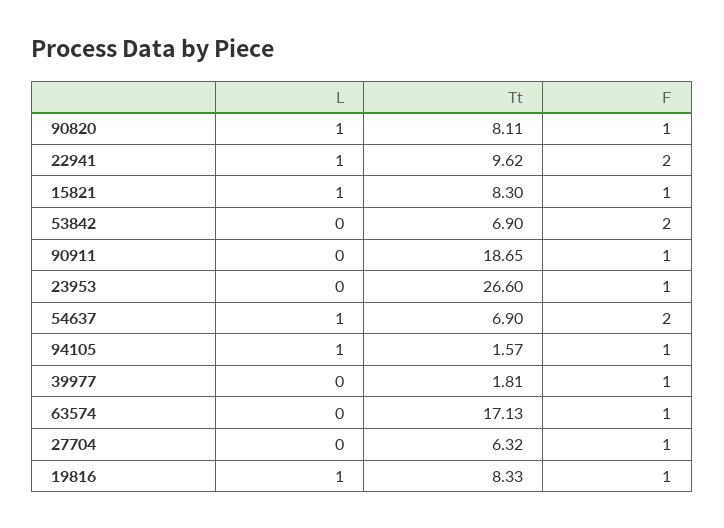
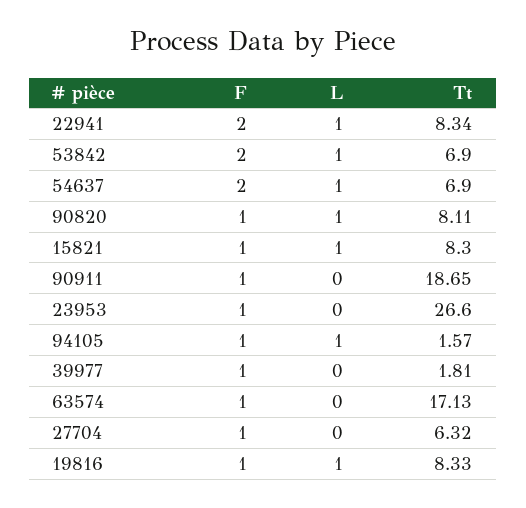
Tt, 22941: 9.62 -> 8.34
L, 53842: 0 -> 1

